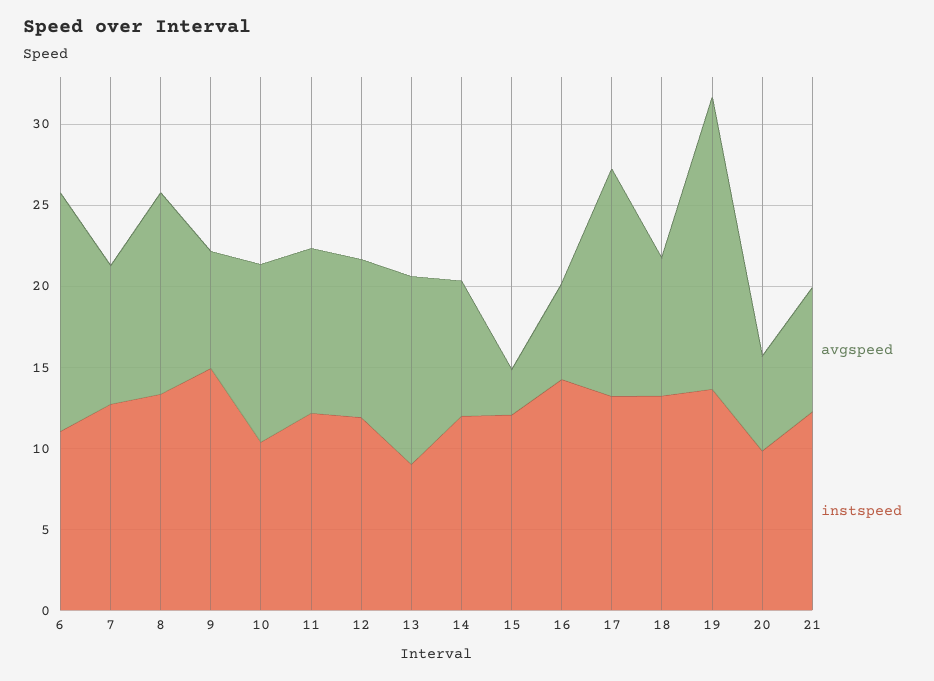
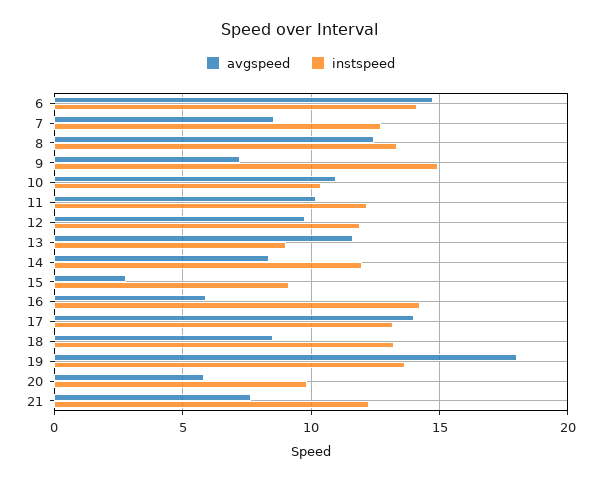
instspeed, 6: 11 -> 14
instspeed, 15: 12 -> 9

